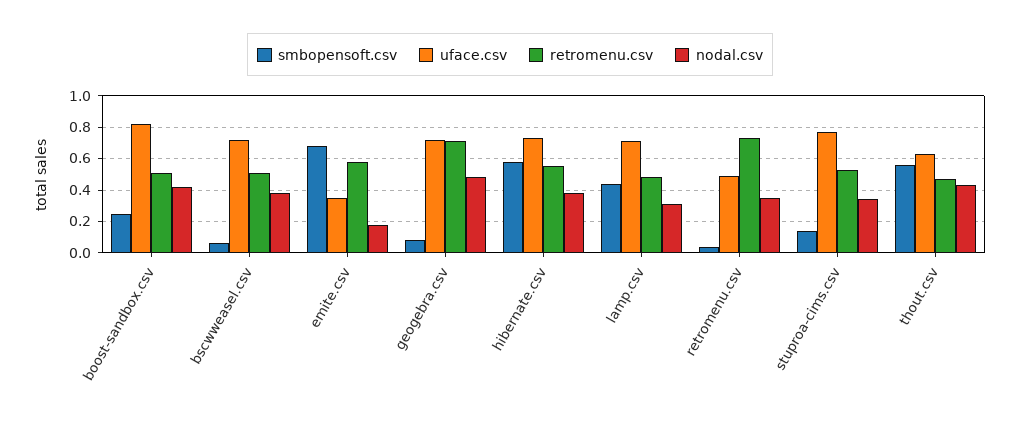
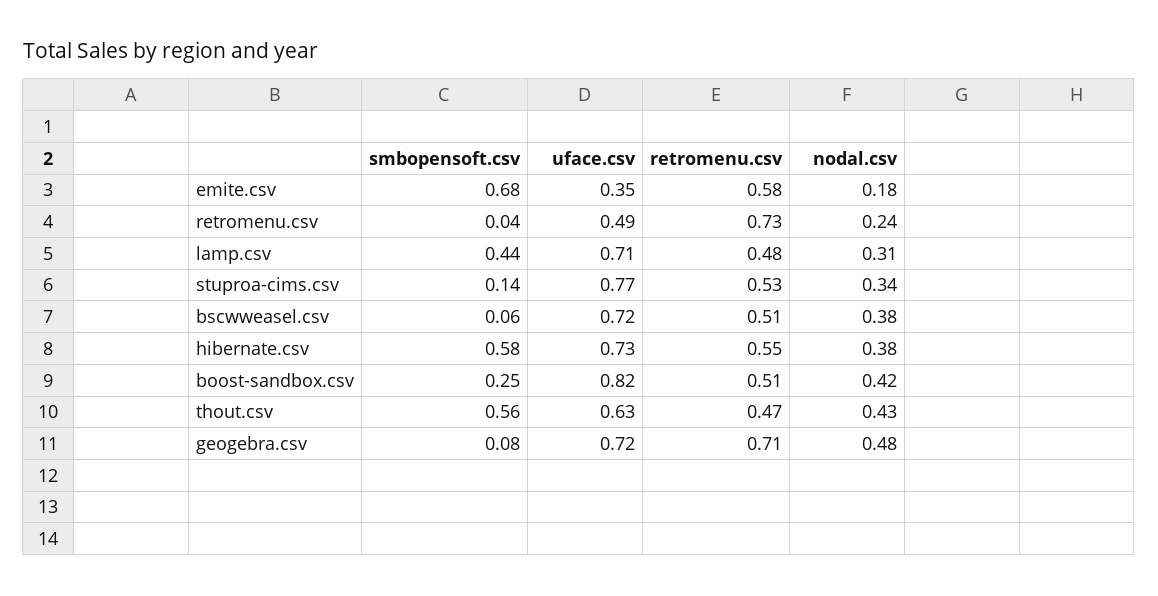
nodal.csv, retromenu.csv: 0.35 -> 0.24

